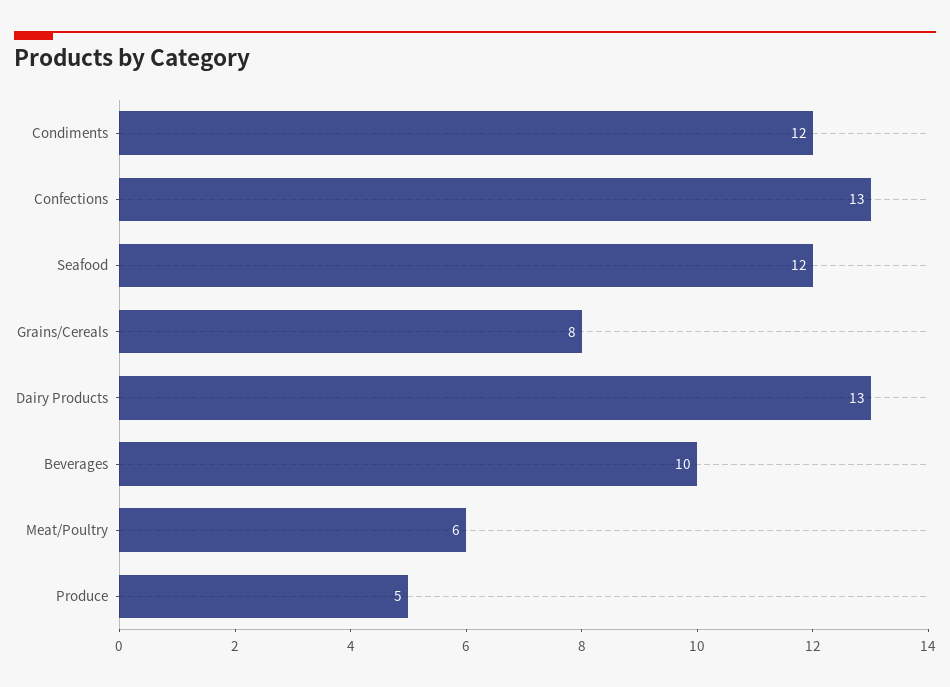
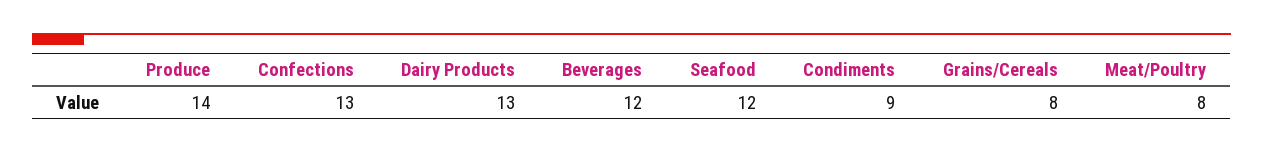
Condiments: 12 -> 9
Beverages: 10 -> 12
Meat/Poultry: 6 -> 8
Produce: 5 -> 14

